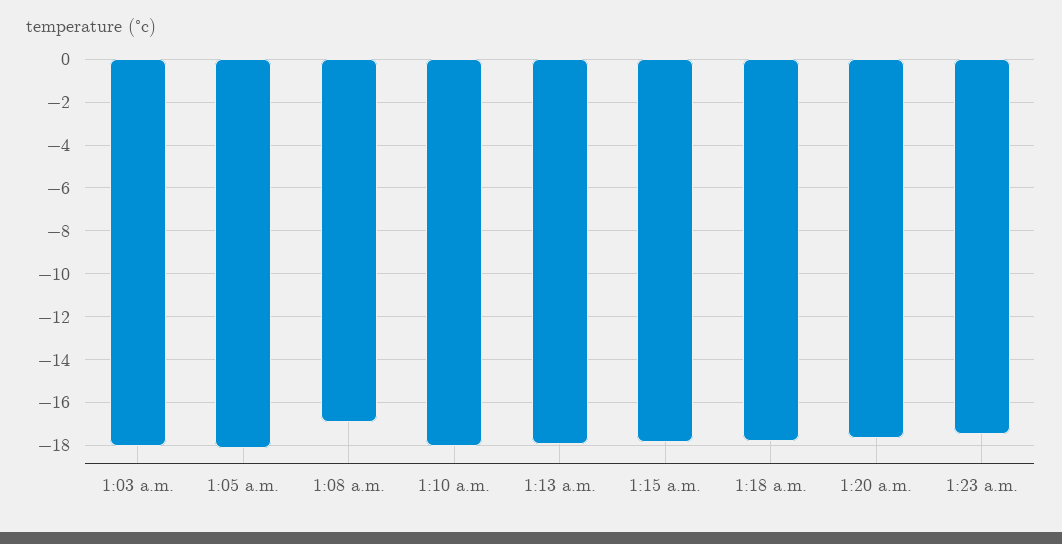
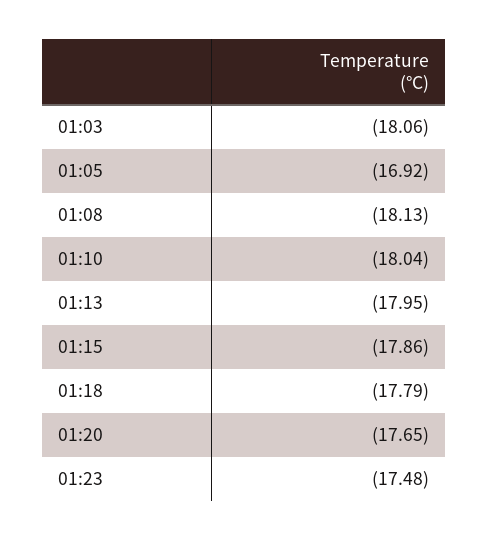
1:05 a.m.: -18 -> -16.92
1:08 a.m.: -17 -> -18.13

